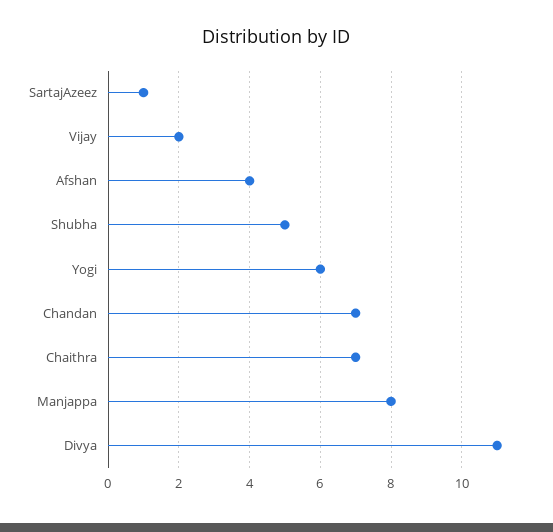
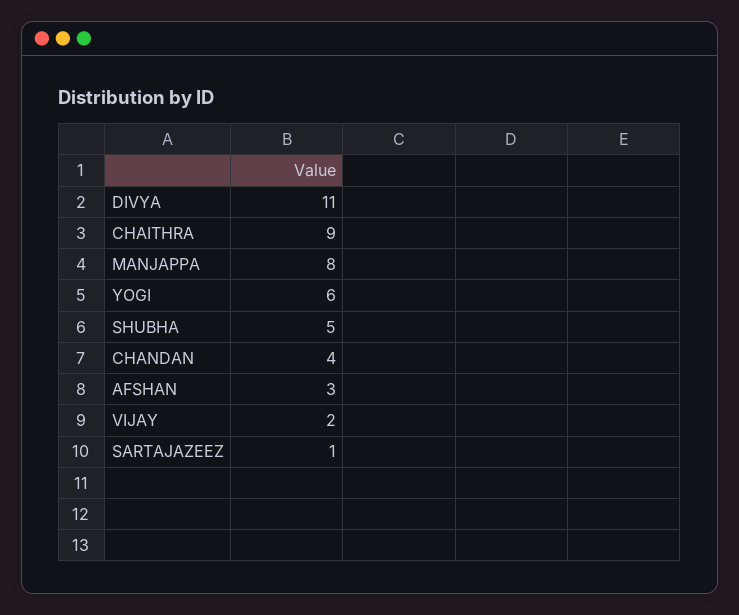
Afshan: 4 -> 3
Chandan: 7 -> 4
Chaithra: 7 -> 9

